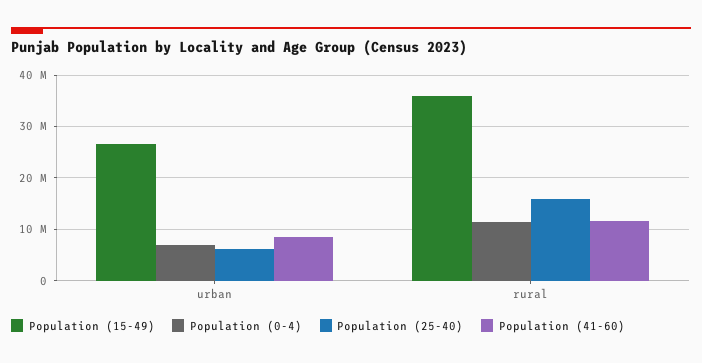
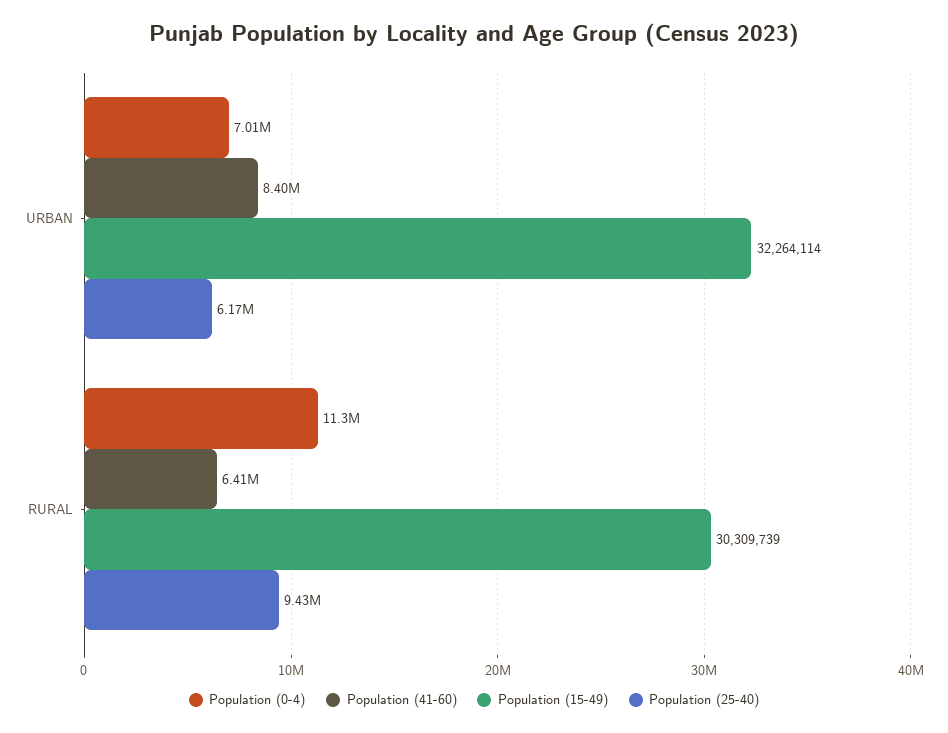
Population (15-49), urban: 26000000 -> 32264114
Population (15-49), rural: 36000000 -> 30309739
Population (25-40), rural: 16000000 -> 9430000
Population (41-60), rural: 12000000 -> 6410000

